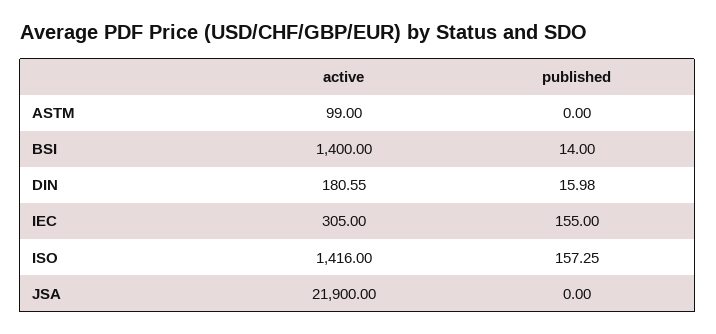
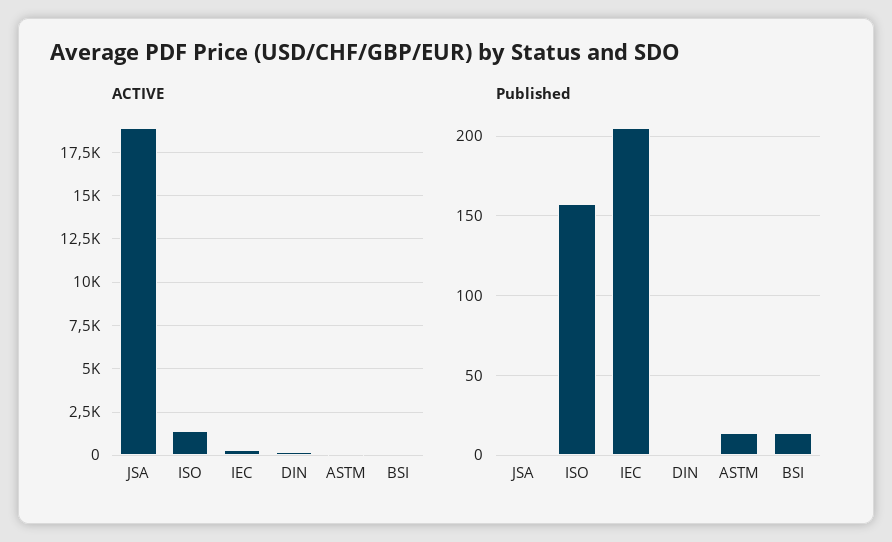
published, ASTM: 0 -> 15
active, BSI: 1400 -> 0
published, DIN: 15.98 -> 0
published, IEC: 155 -> 205
active, JSA: 21900 -> 19000

